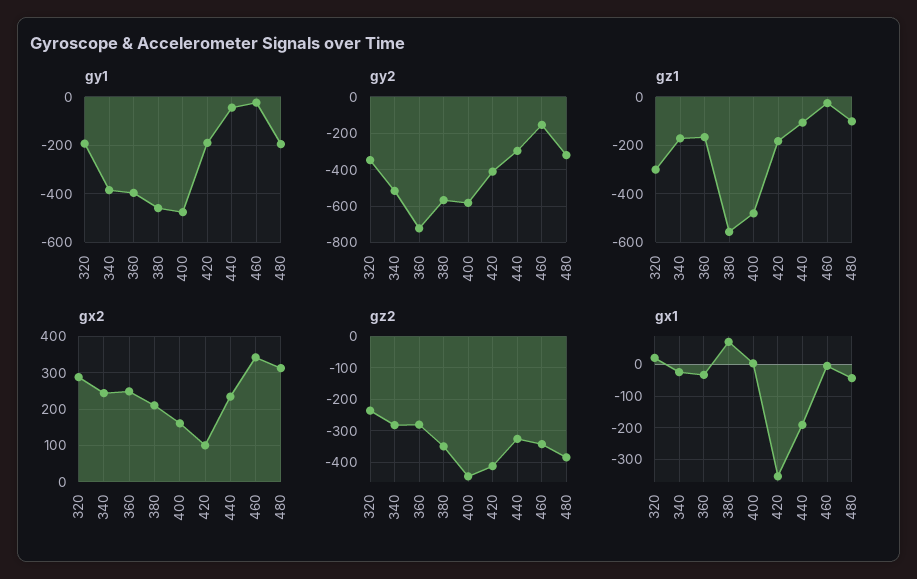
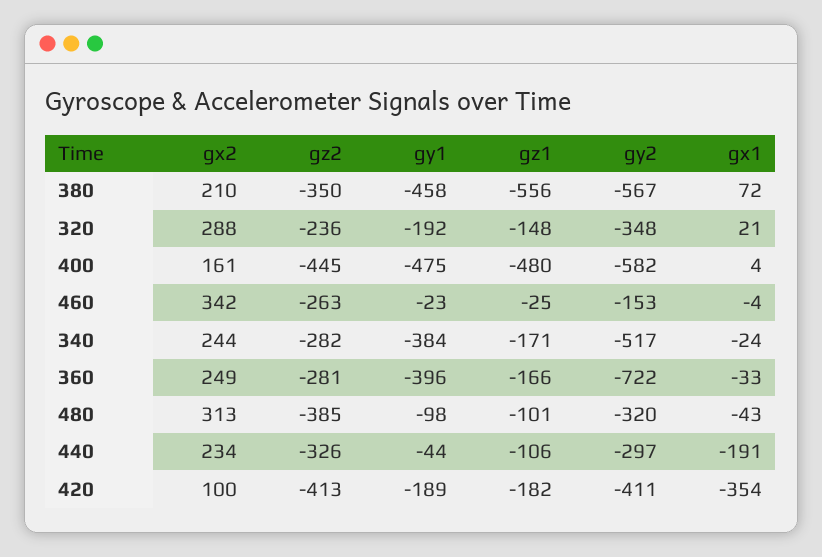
gy1, 480: -200 -> -98
gz1, 320: -300 -> -148
gz2, 460: -340 -> -263

